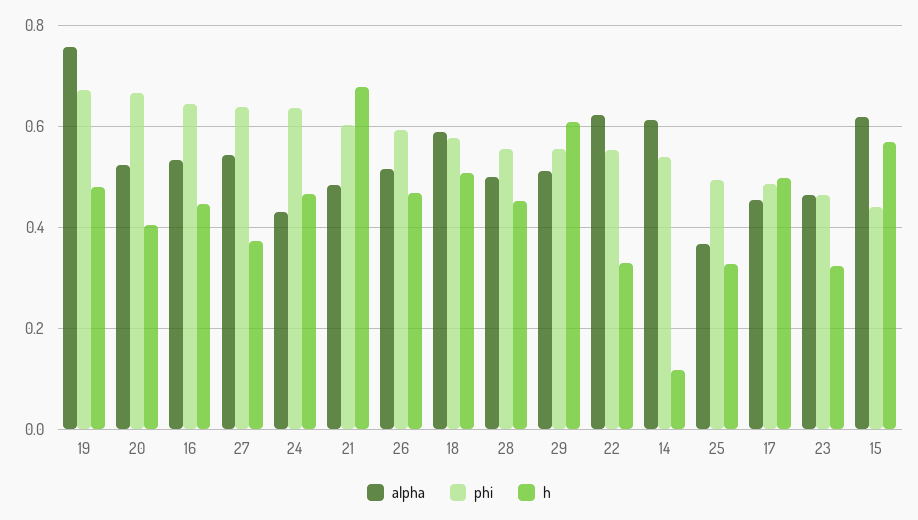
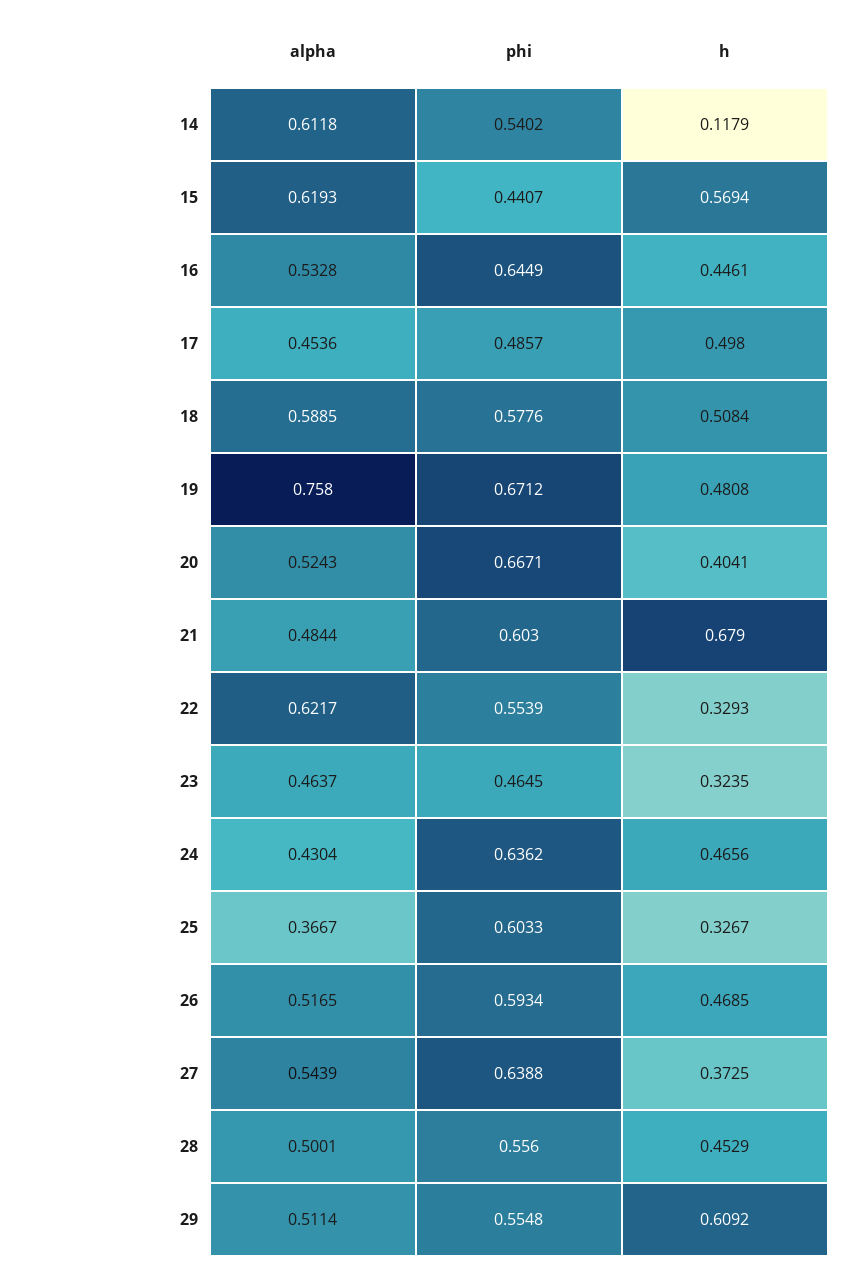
phi, 25: 0.5 -> 0.6033

